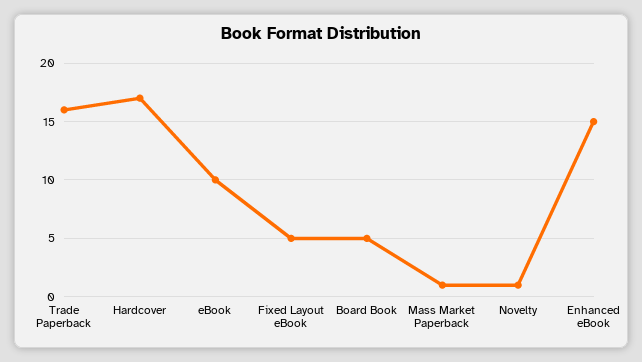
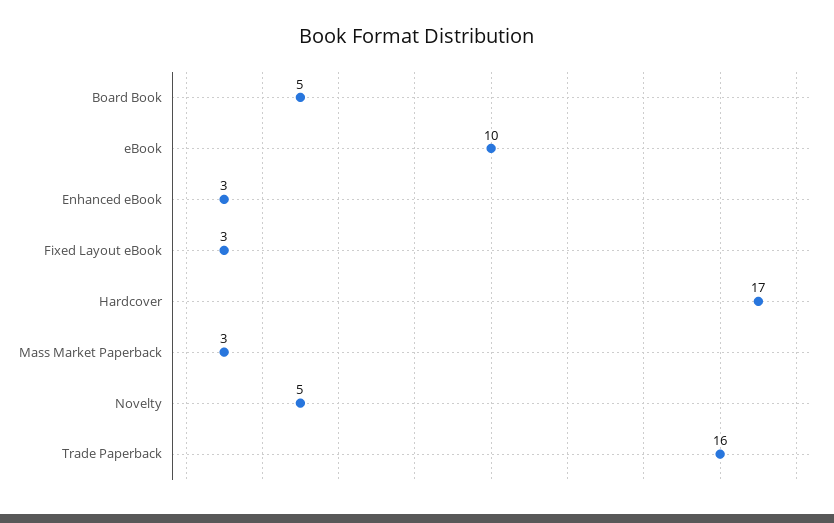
Fixed Layout eBook: 5 -> 3
Mass Market Paperback: 1 -> 3
Novelty: 1 -> 5
Enhanced eBook: 15 -> 3

